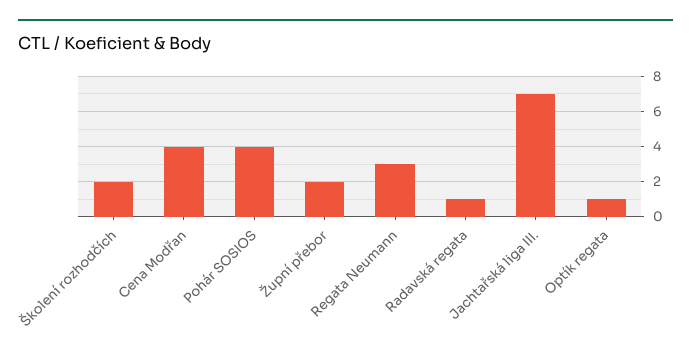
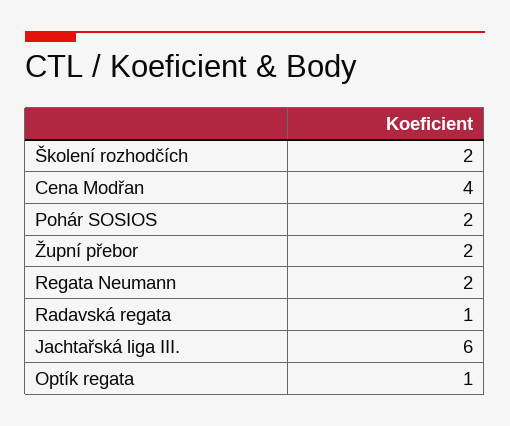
Pohár SOSIOS: 4 -> 2
Regata Neumann: 3 -> 2
Jachtařská liga III.: 7 -> 6

